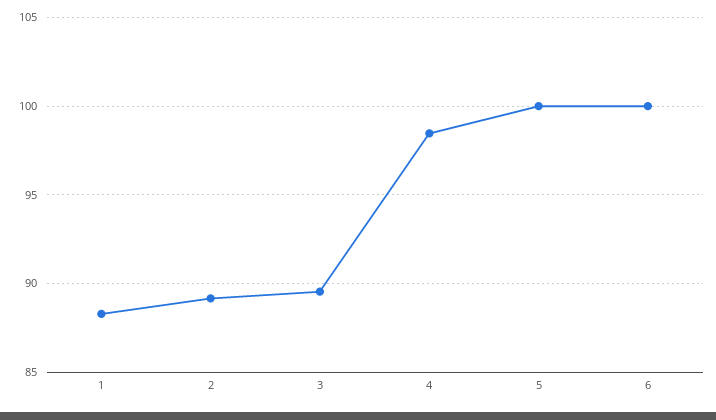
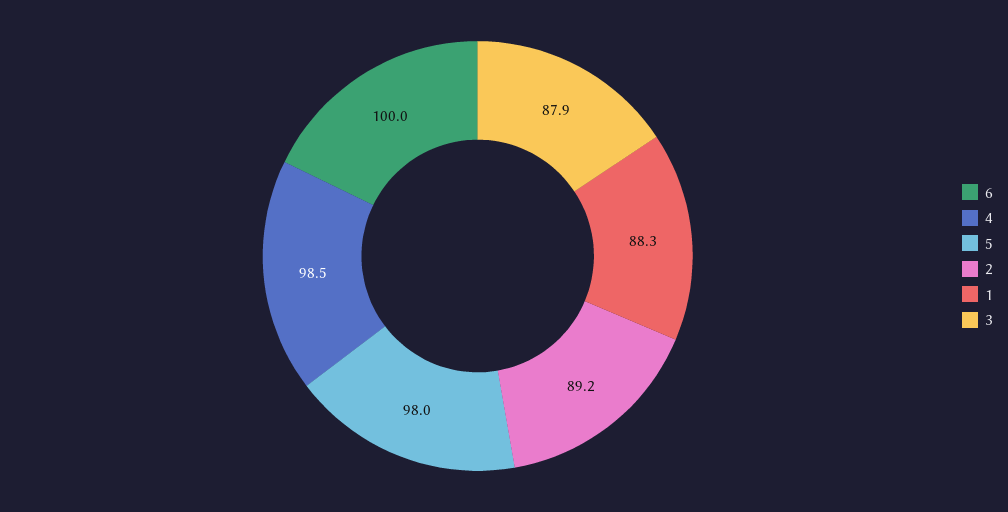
3: 89.5 -> 87.9
5: 100 -> 98

